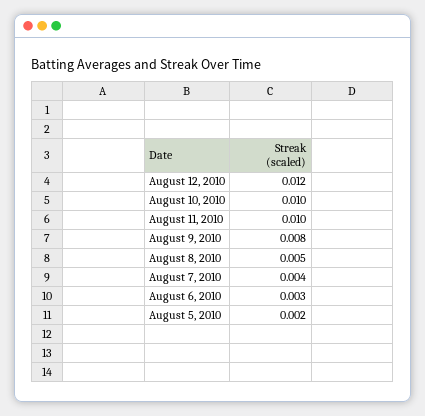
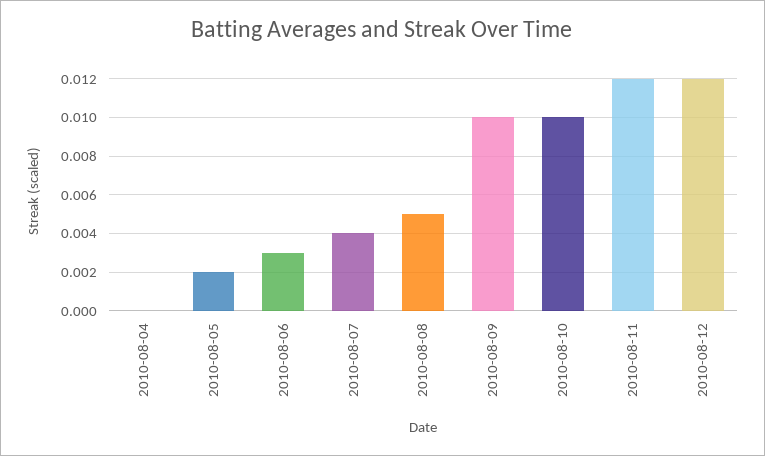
August 11, 2010: 0.01 -> 0.012
August 9, 2010: 0.008 -> 0.01
2010-08-04: none -> 0

